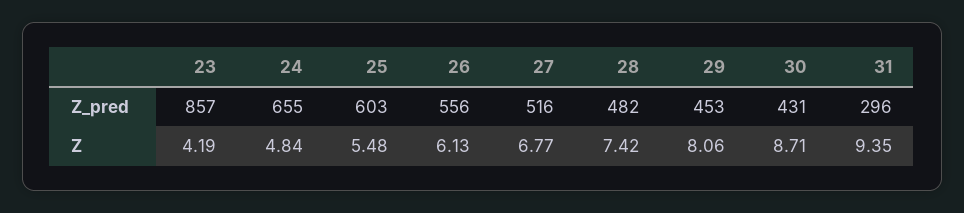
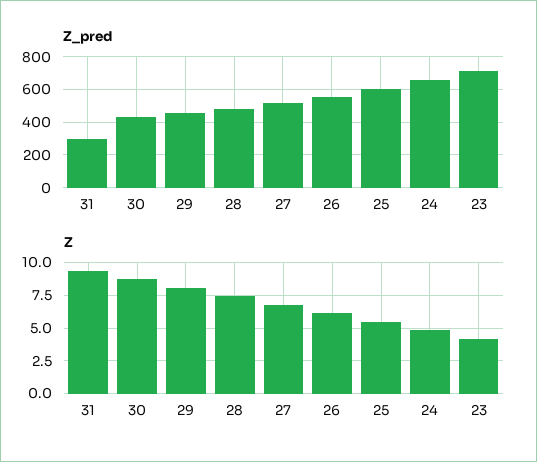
Z_pred, 23: 857 -> 700

